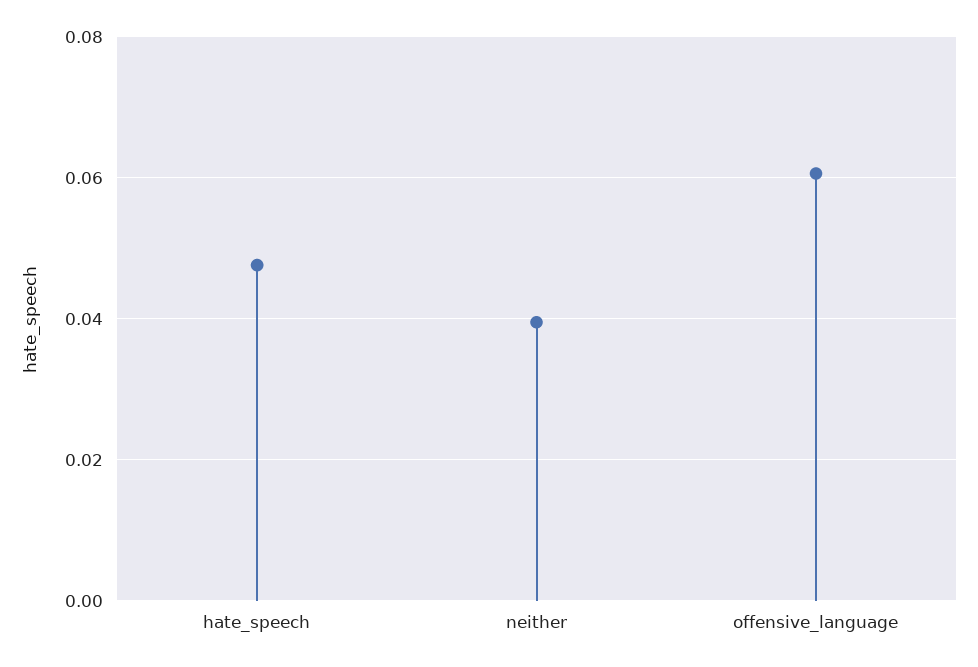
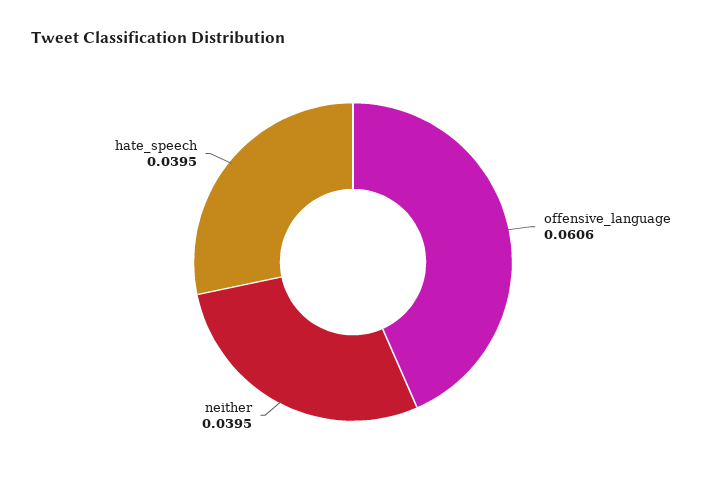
hate_speech: 0.048 -> 0.0395

